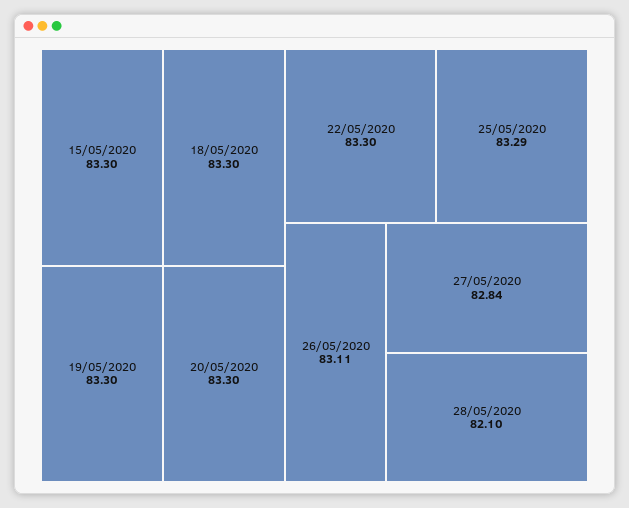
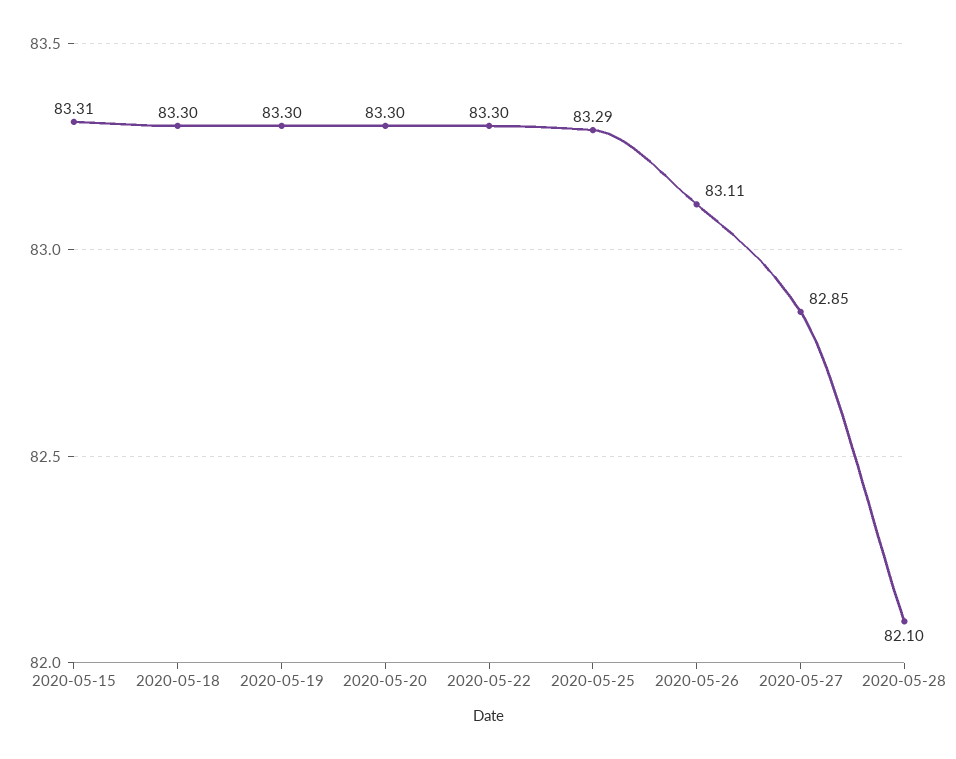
15/05/2020: 83.3 -> 83.31
27/05/2020: 82.84 -> 82.85

